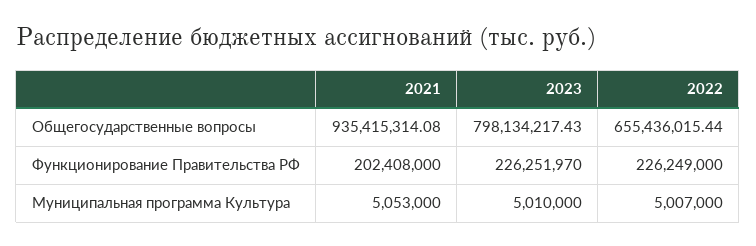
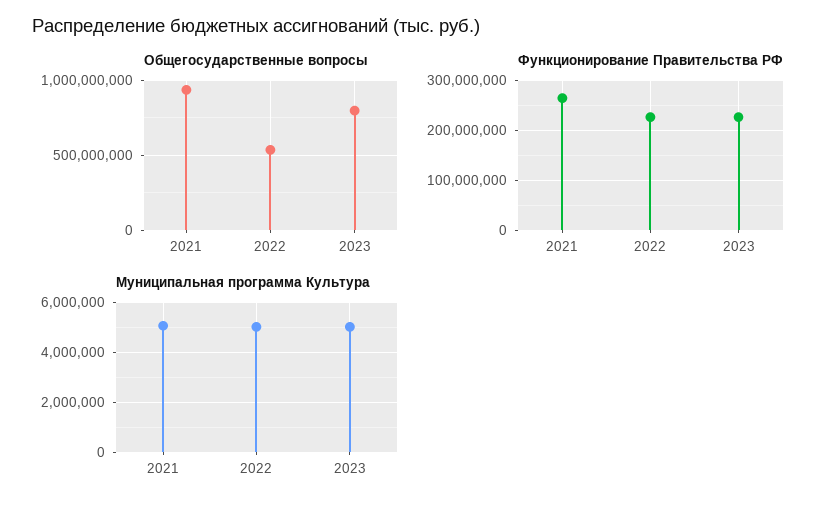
Общегосударственные вопросы, 2022: 655436015.44 -> 550000000
Функционирование Правительства РФ, 2021: 202408000 -> 260000000

